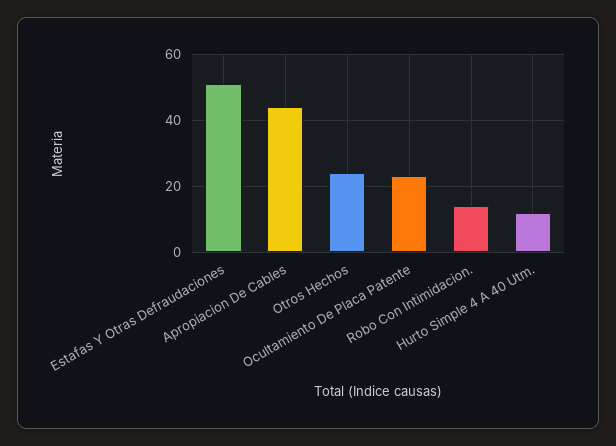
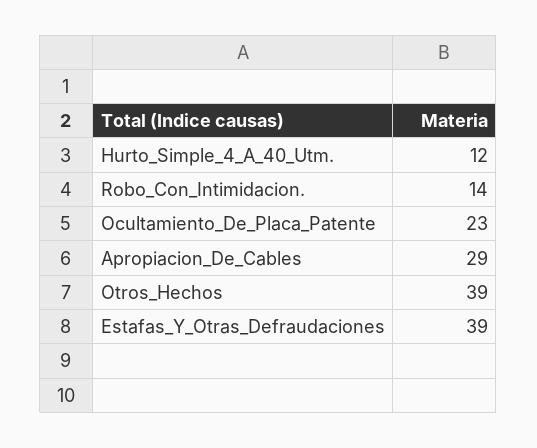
Estafas Y Otras Defraudaciones: 50 -> 39
Apropiacion De Cables: 45 -> 29
Otros Hechos: 25 -> 39

